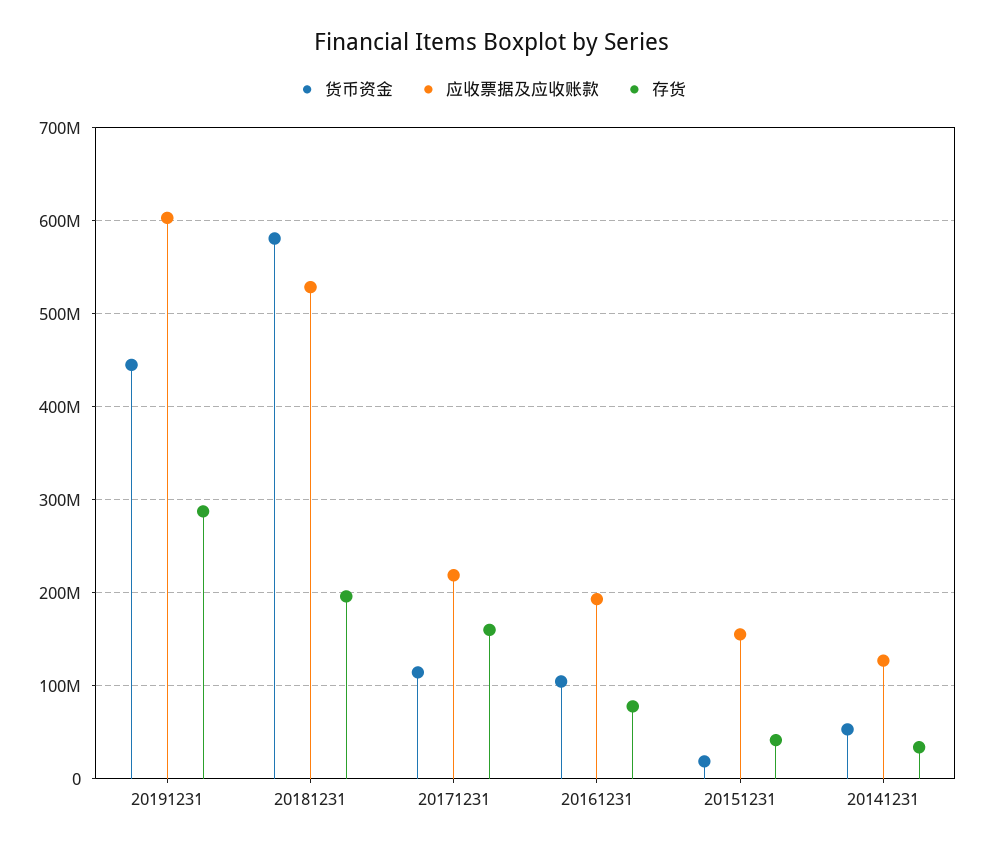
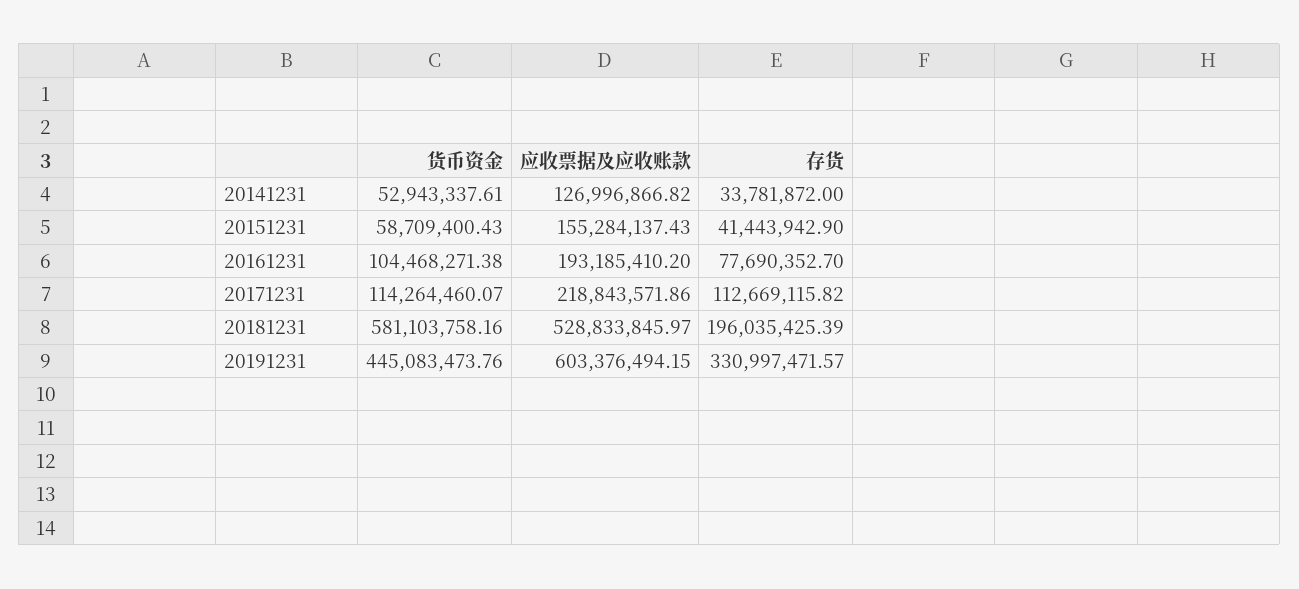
存货, 20191231: 290000000 -> 330997471.57
存货, 20171231: 160000000 -> 112669115.82
货币资金, 20151231: 20000000 -> 58709400.43

